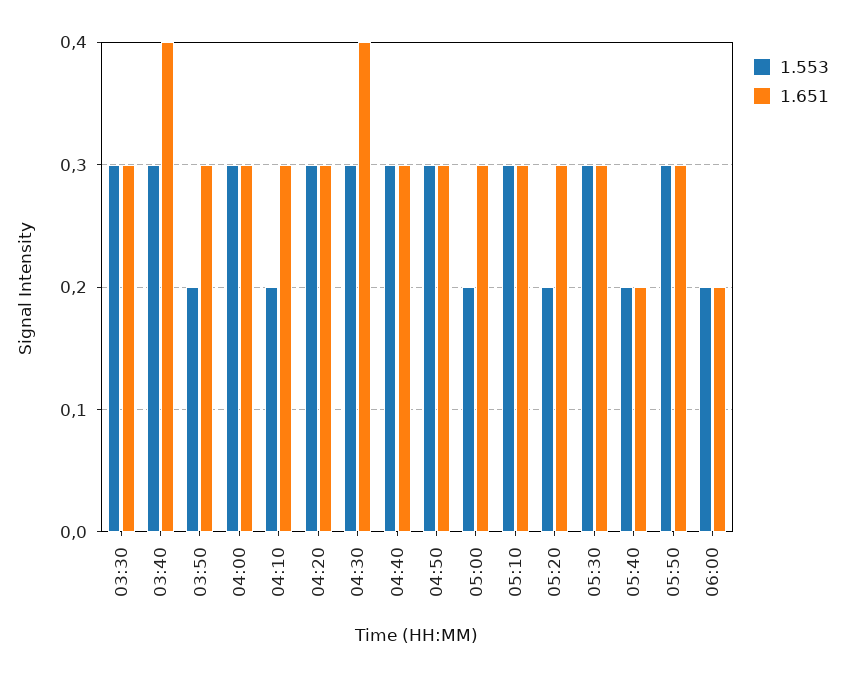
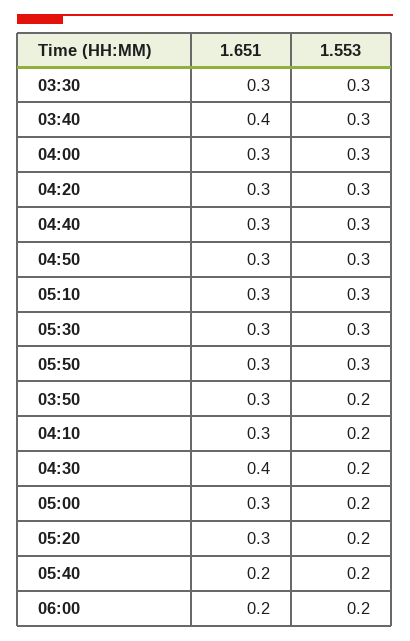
1.553, 04:30: 0.3 -> 0.2

